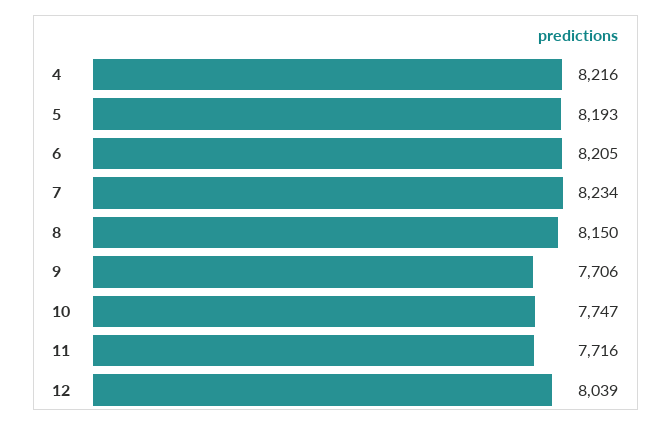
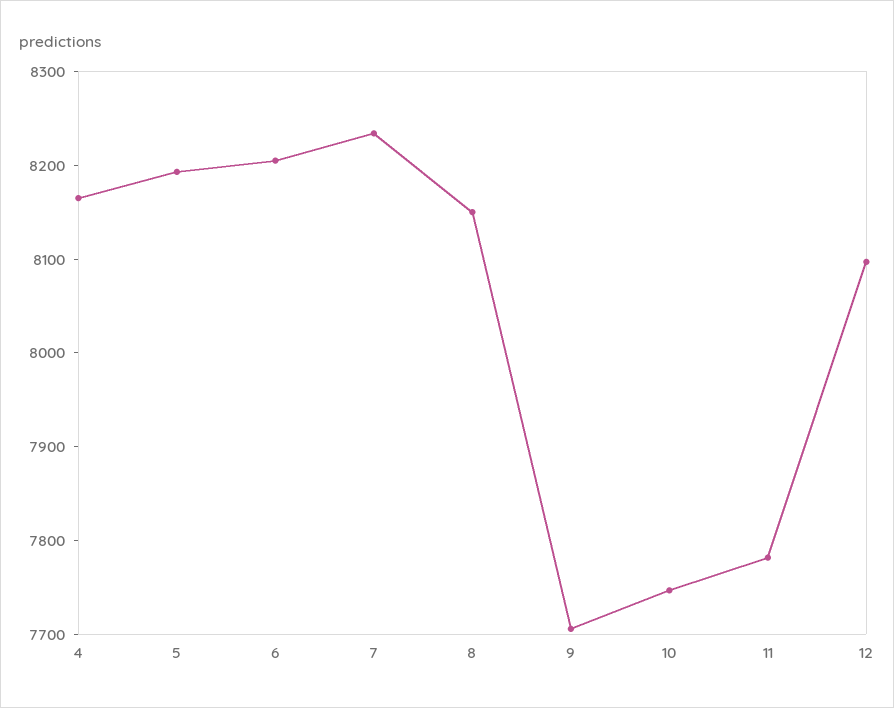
4: 8216 -> 8160
11: 7716 -> 7780
12: 8039 -> 8100

